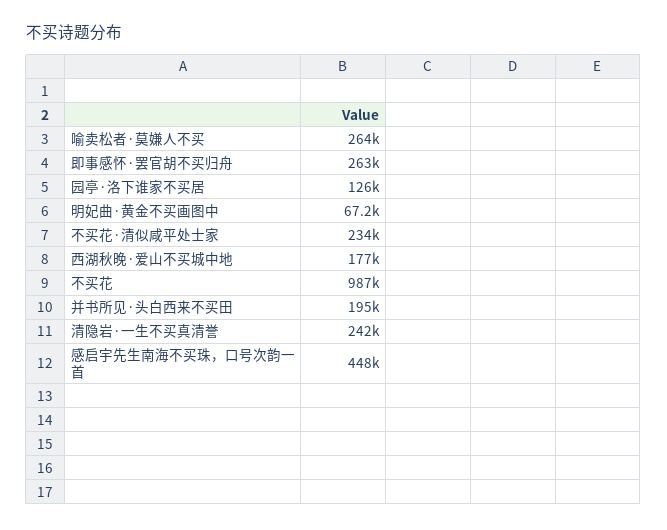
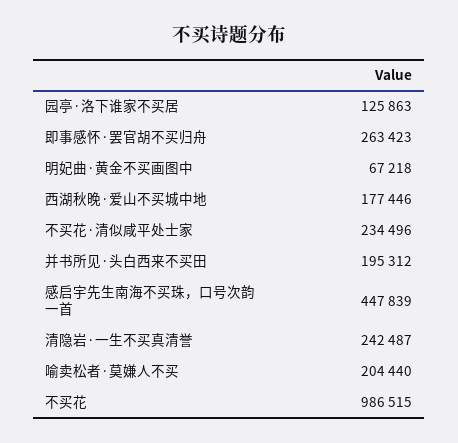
喻卖松者·莫嫌人不买: 264000 -> 204440

